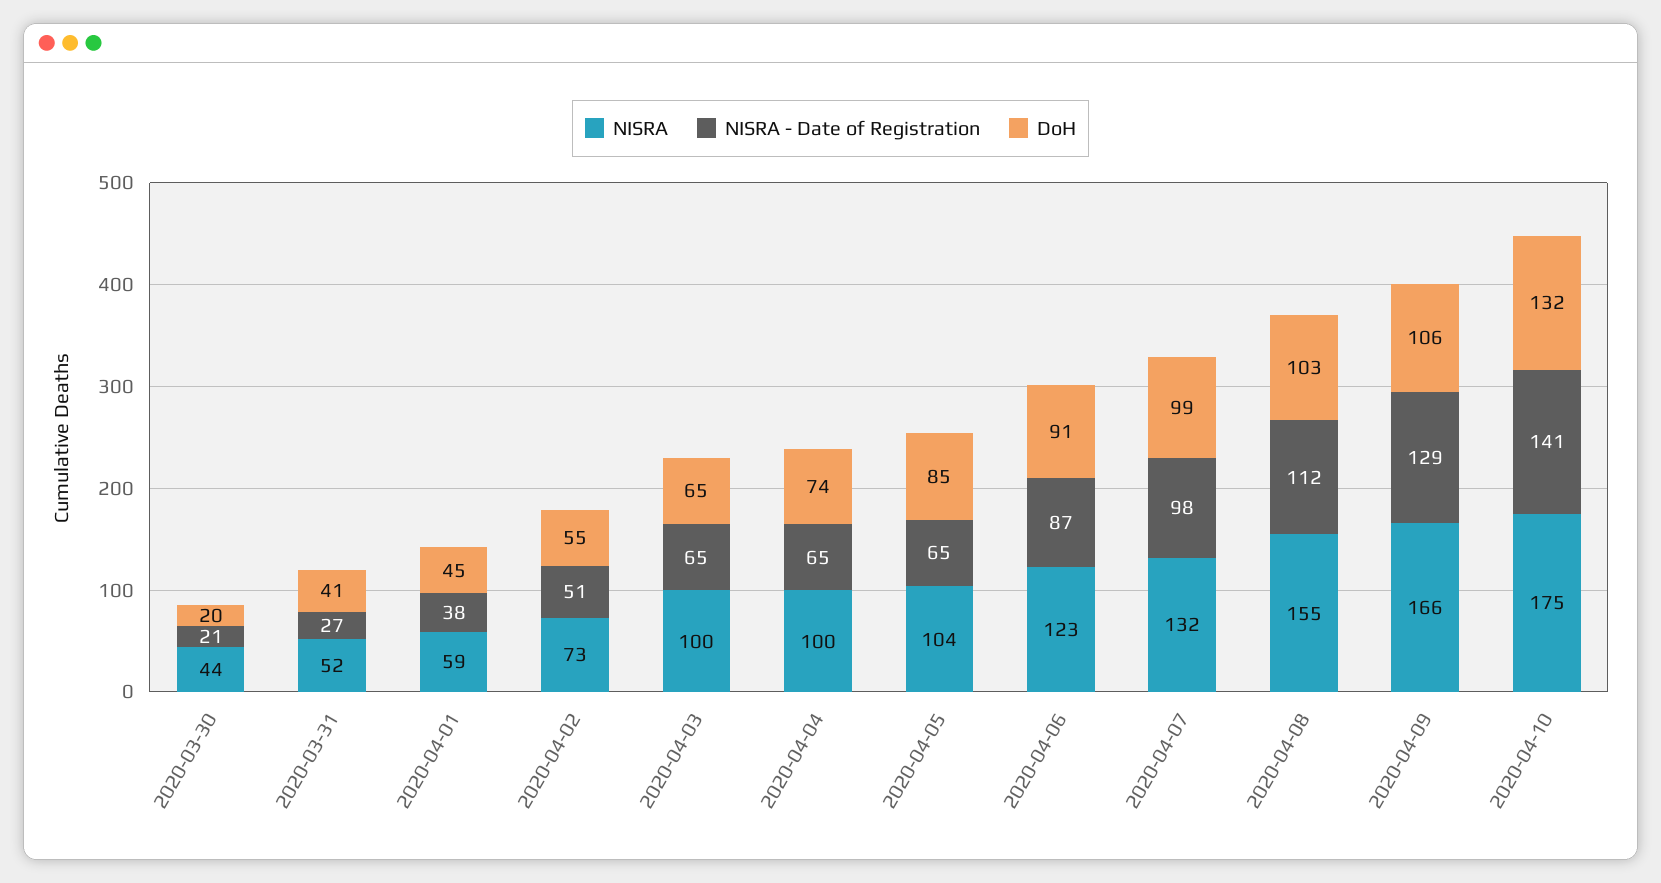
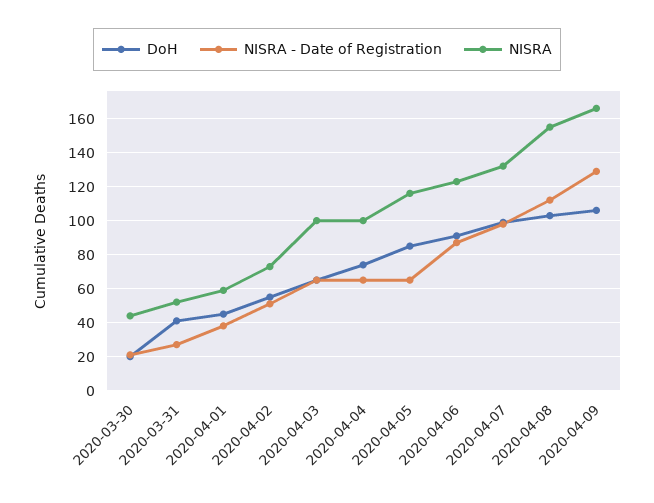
NISRA, 2020-04-05: 104 -> 115
NISRA, 2020-04-10: 175 -> none
NISRA - Date of Registration, 2020-04-10: 141 -> none
DoH, 2020-04-10: 132 -> none

